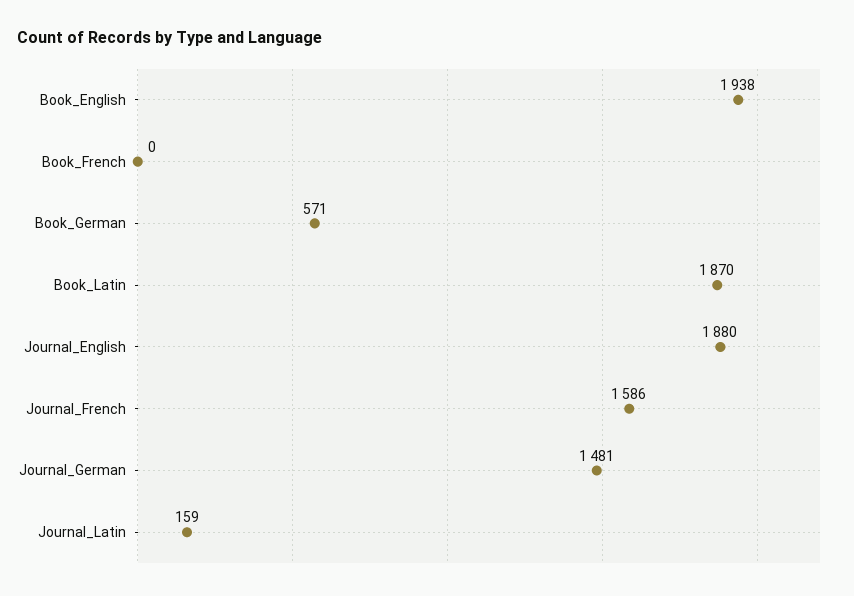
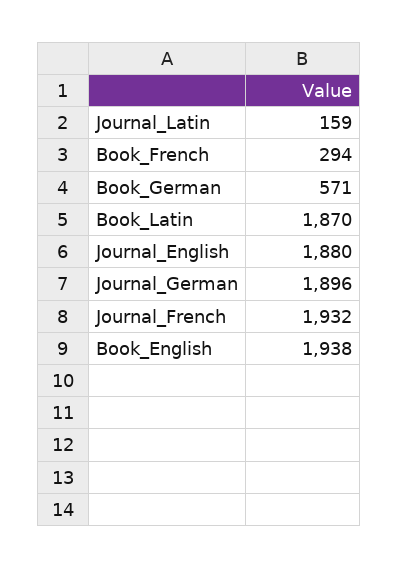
Book_French: 0 -> 294
Journal_French: 1586 -> 1932
Journal_German: 1481 -> 1896

